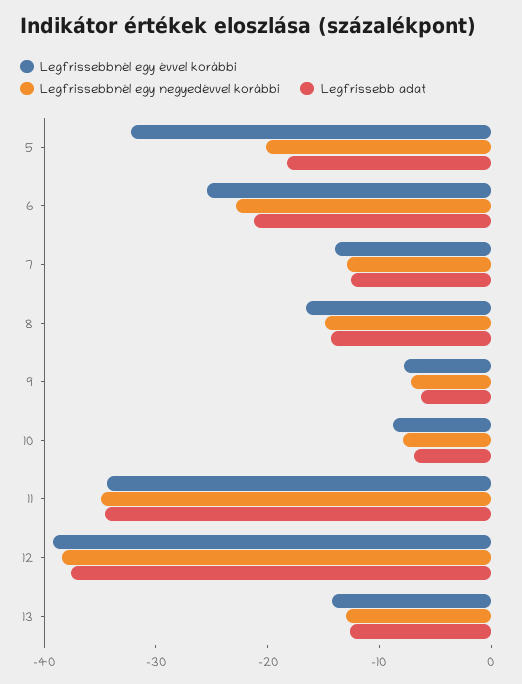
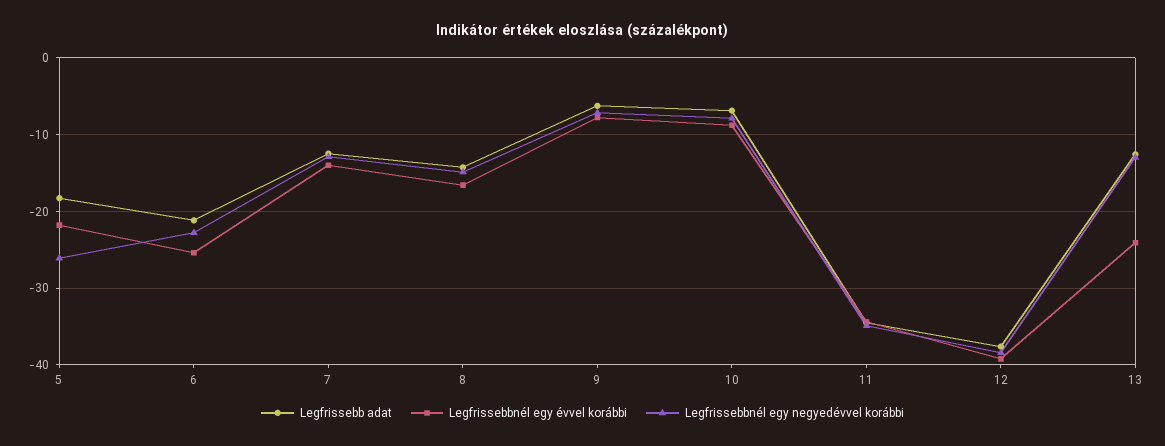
Legfrissebbnél egy évvel korábbi, 5: -32 -> -22
Legfrissebbnél egy negyedévvel korábbi, 5: -20 -> -26
Legfrissebbnél egy évvel korábbi, 13: -14 -> -24

